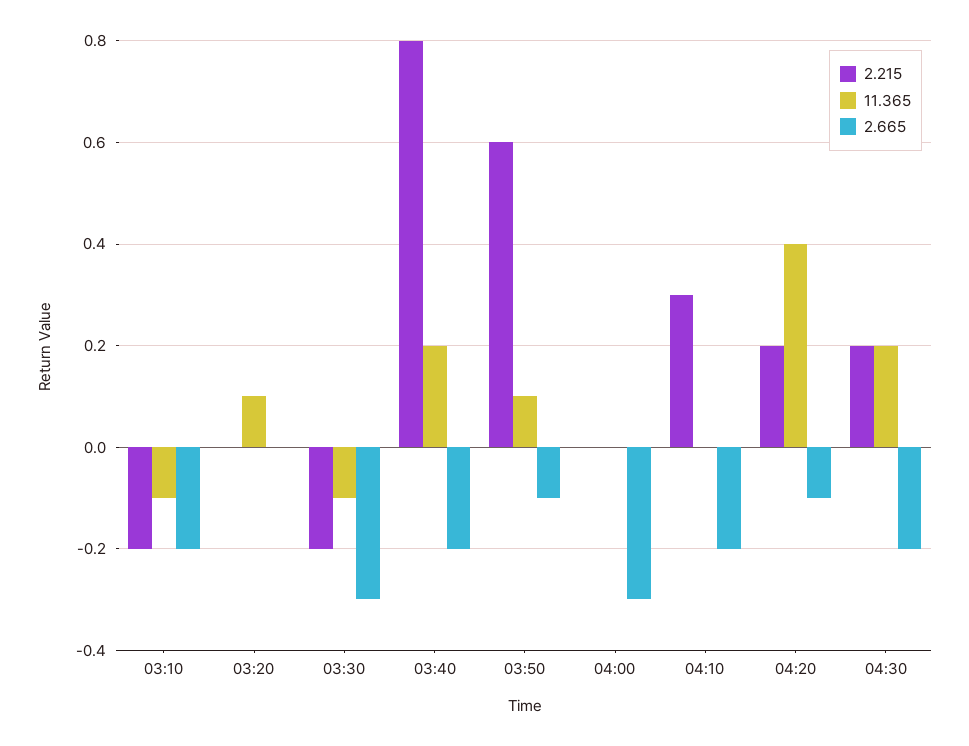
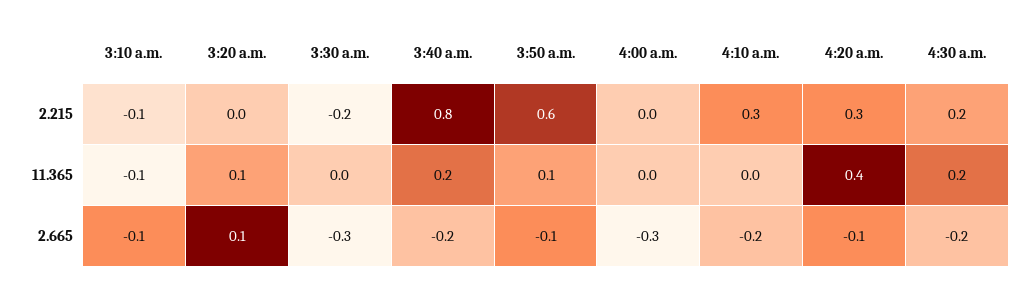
2.215, 03:10: -0.2 -> -0.1
2.665, 03:10: -0.2 -> -0.1
2.665, 03:20: 0 -> 0.1
11.365, 03:30: -0.1 -> 0
2.215, 04:20: 0.2 -> 0.3

